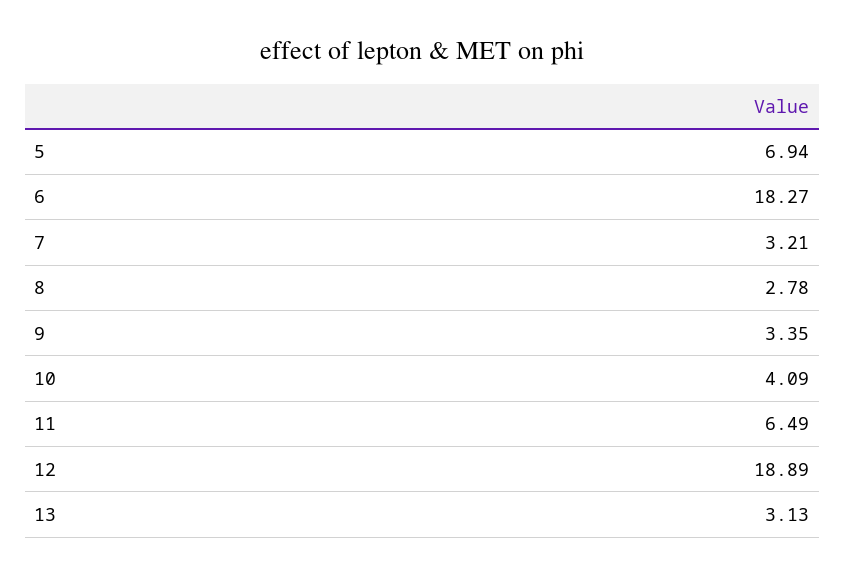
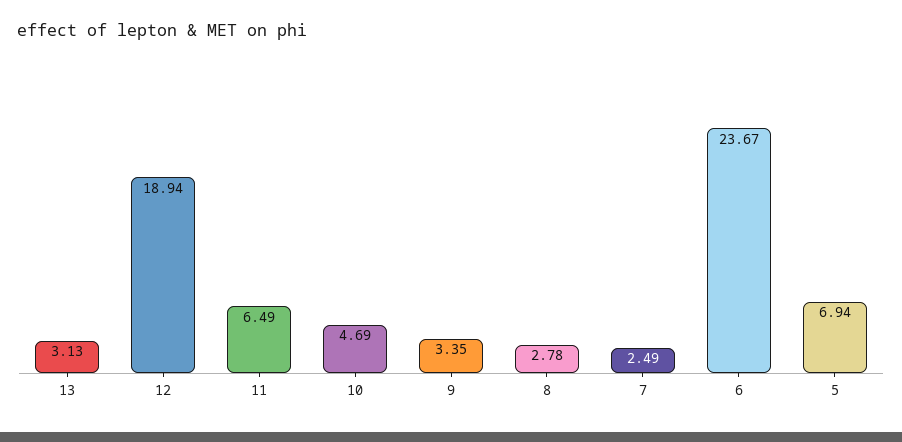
6: 18.27 -> 23.67
7: 3.21 -> 2.49
10: 4.09 -> 4.69
12: 18.89 -> 18.94

